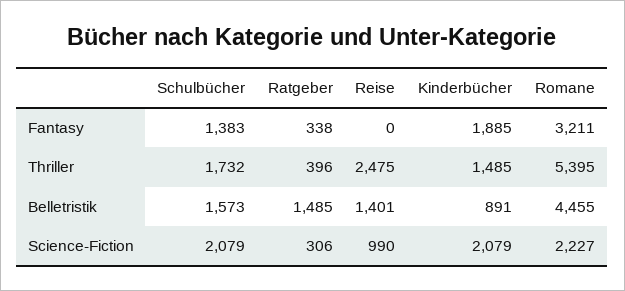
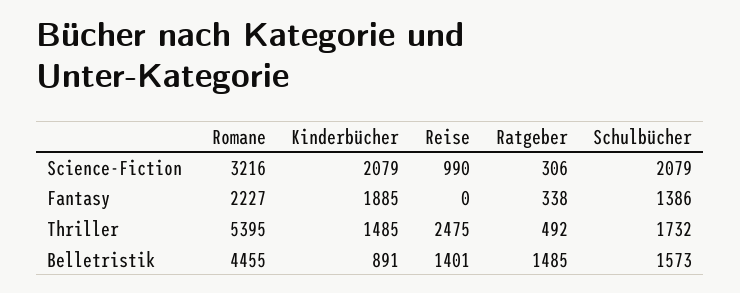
Schulbücher, Fantasy: 1383 -> 1386
Romane, Fantasy: 3211 -> 2227
Ratgeber, Thriller: 396 -> 492
Romane, Science-Fiction: 2227 -> 3216

